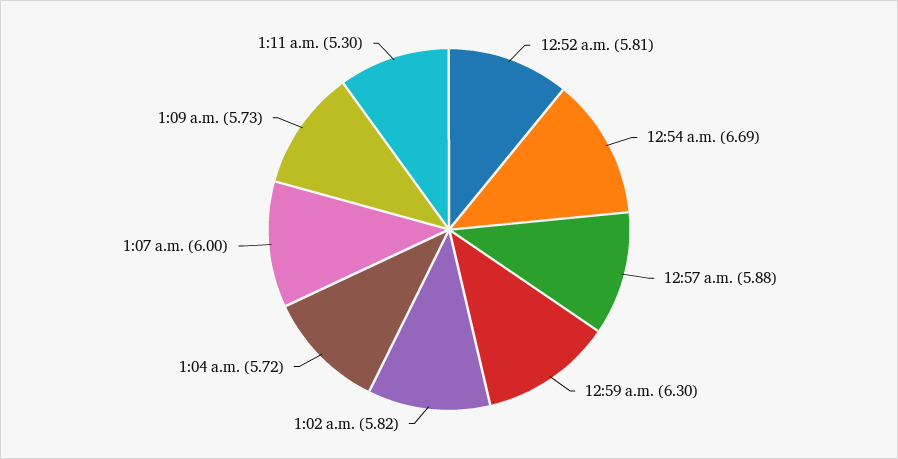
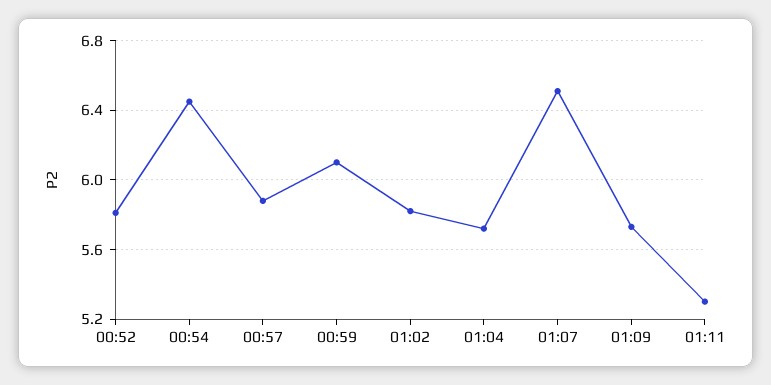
12:54 a.m.: 6.69 -> 6.45
12:59 a.m.: 6.3 -> 6.1
1:07 a.m.: 6 -> 6.5

